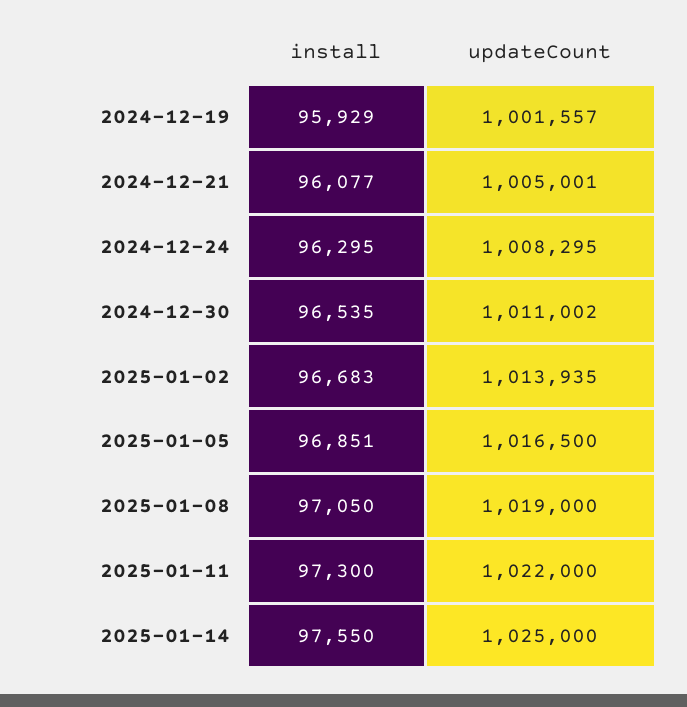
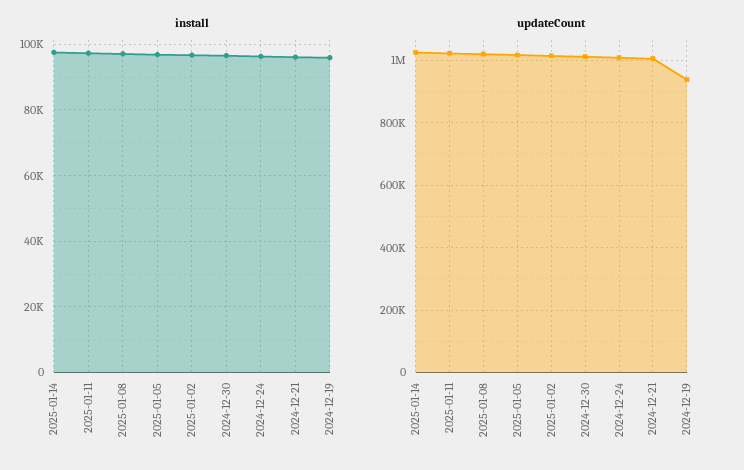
updateCount, 2024-12-19: 1001557 -> 940000

